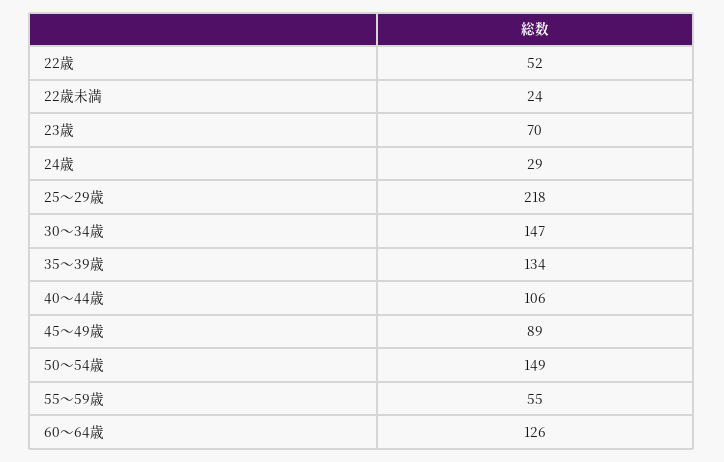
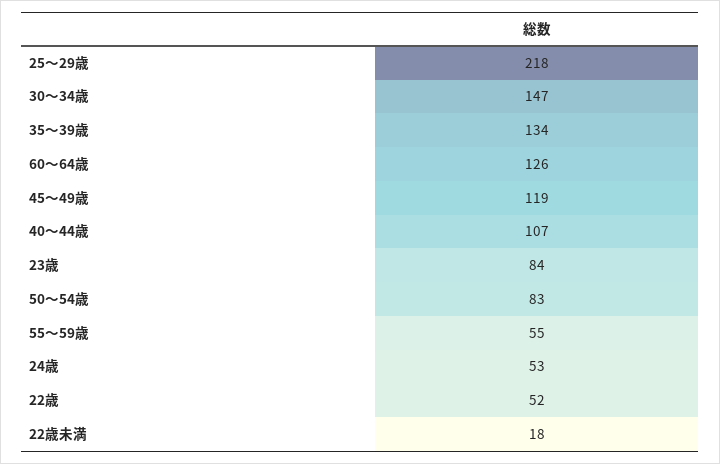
22歳未満: 24 -> 18
23歳: 70 -> 84
24歳: 29 -> 53
40～44歳: 106 -> 107
45～49歳: 89 -> 119
50～54歳: 149 -> 83

